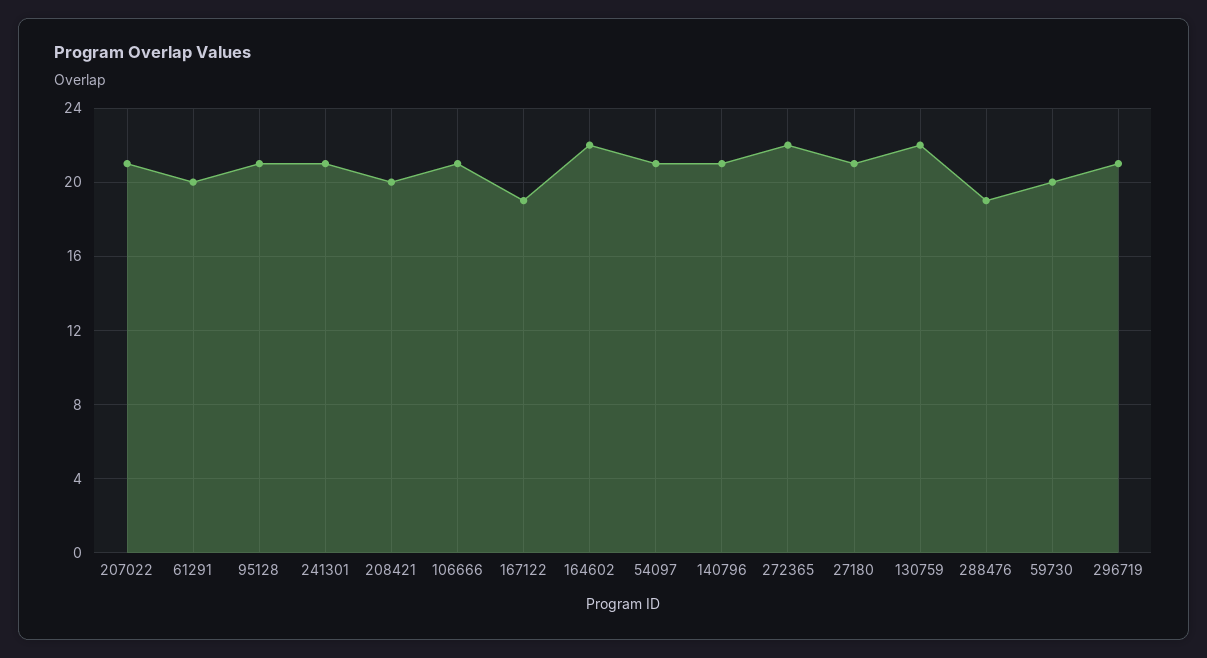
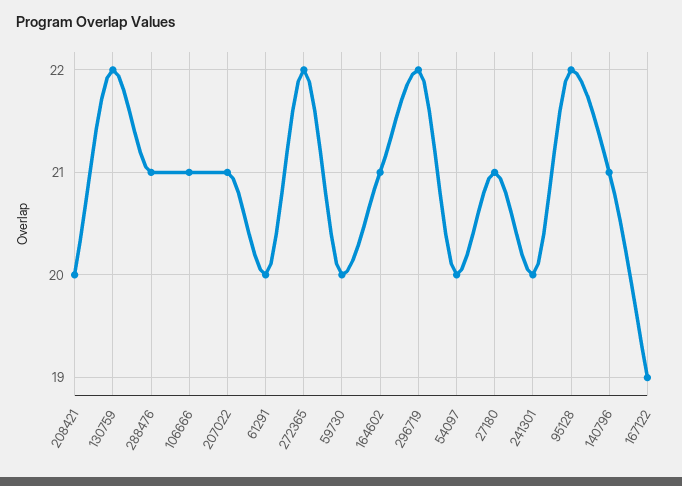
95128: 21 -> 22
241301: 21 -> 20
164602: 22 -> 21
54097: 21 -> 20
288476: 19 -> 21
296719: 21 -> 22

